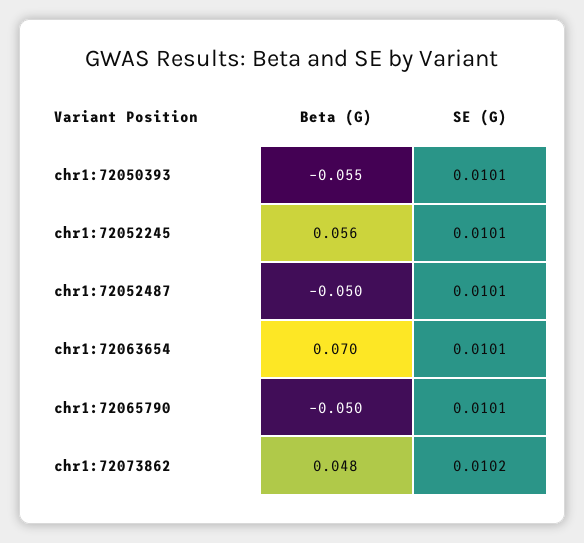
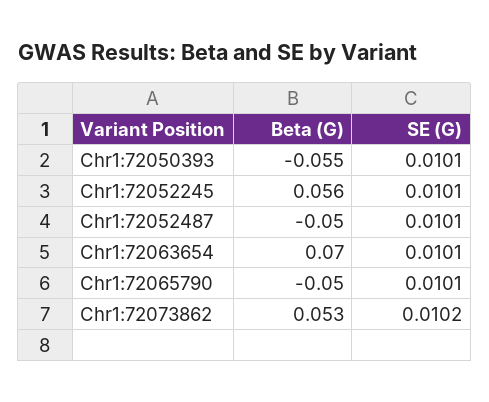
Beta (G), chr1:72073862: 0.048 -> 0.053

